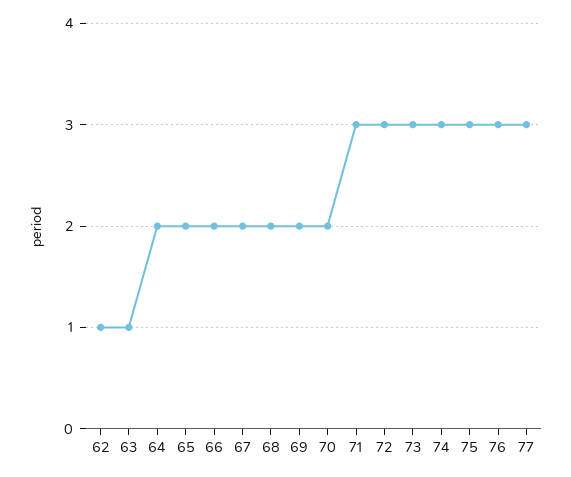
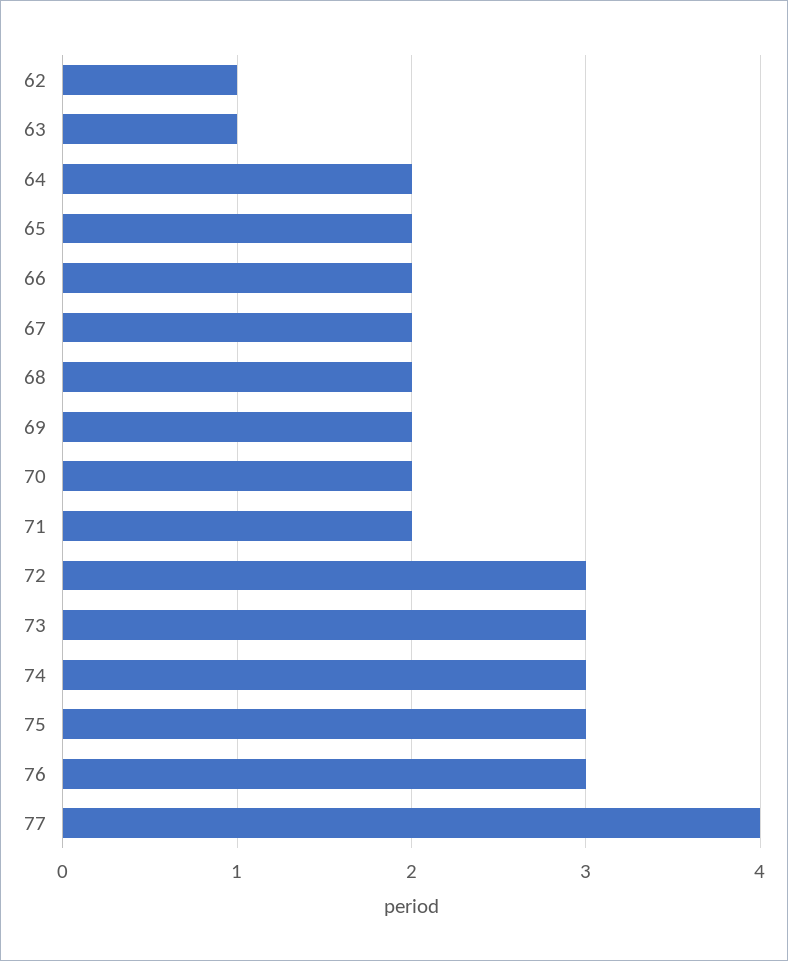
71: 3 -> 2
77: 3 -> 4

